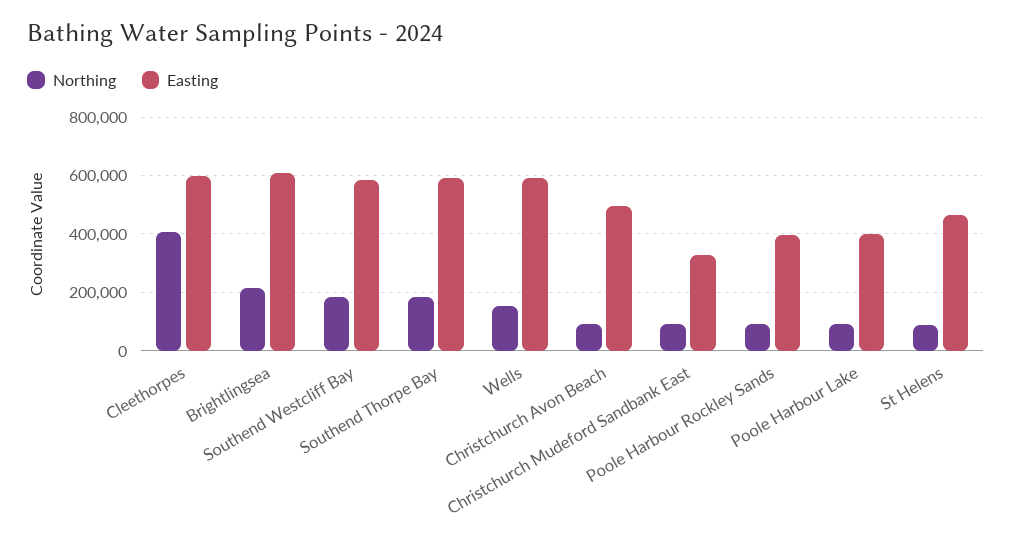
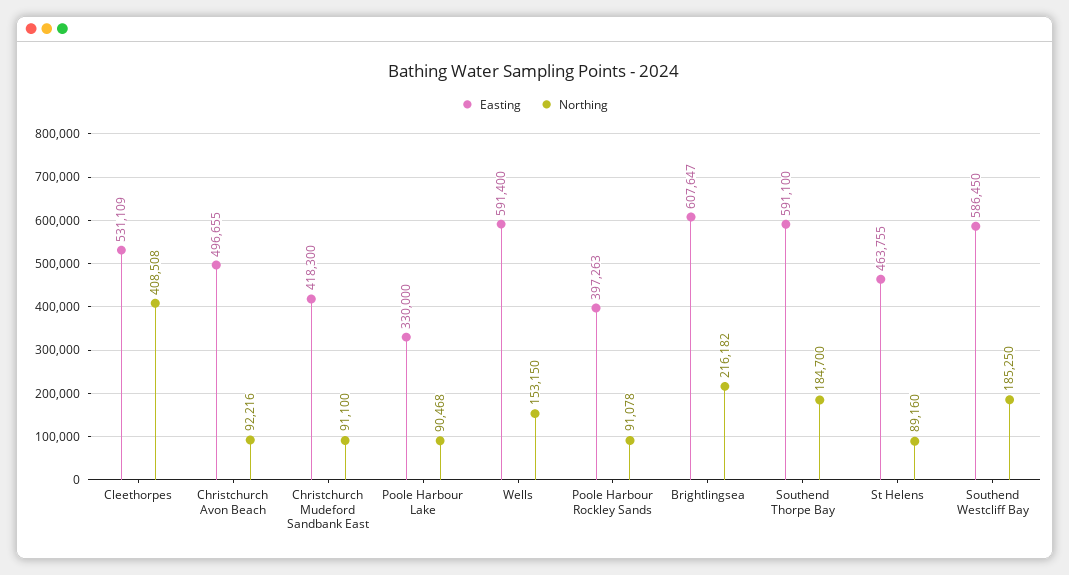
Easting, Cleethorpes: 600000 -> 531109
Easting, Christchurch Mudeford Sandbank East: 325000 -> 418300
Easting, Poole Harbour Lake: 400000 -> 330000

